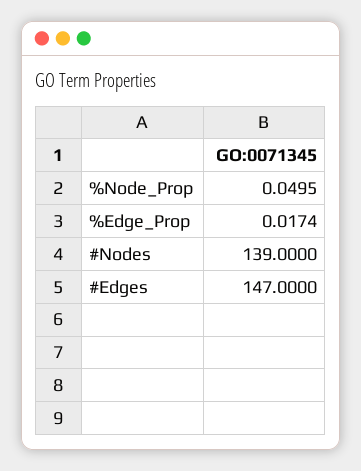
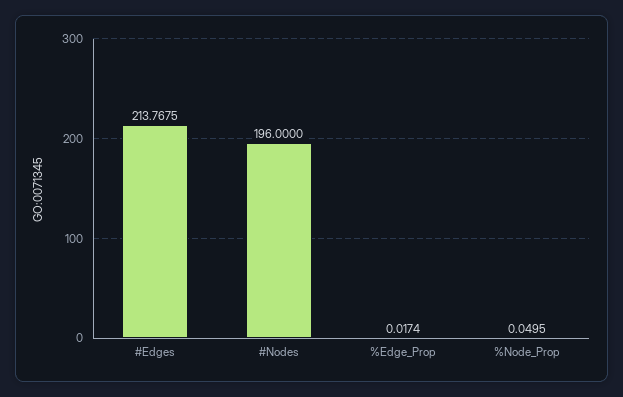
#Nodes: 139 -> 196
#Edges: 147 -> 213.7675

